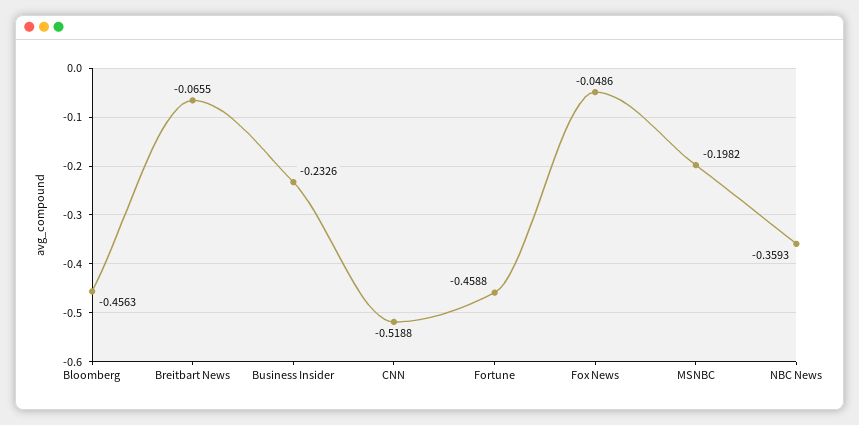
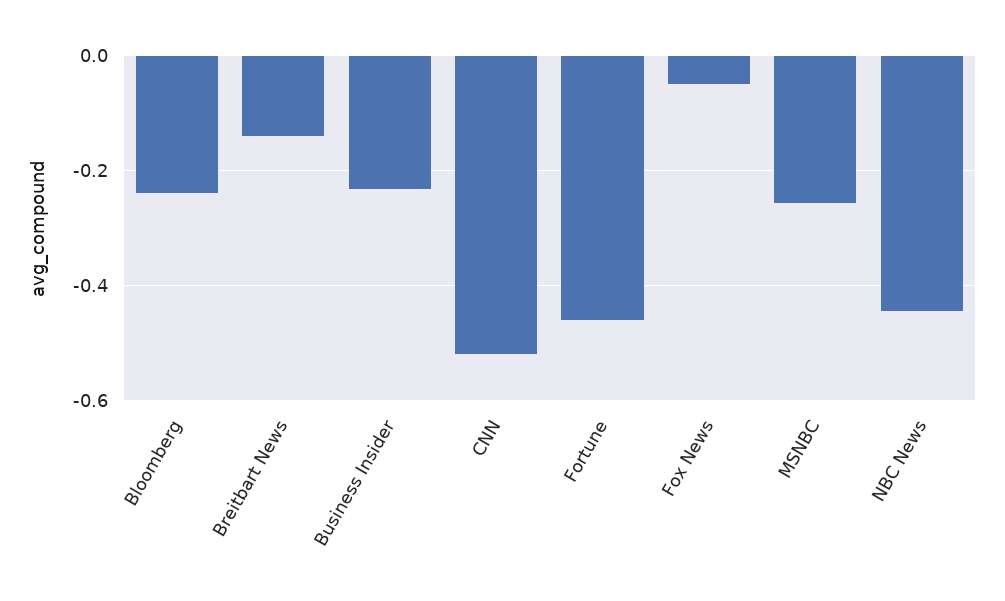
Bloomberg: -0.4563 -> -0.24
Breitbart News: -0.0655 -> -0.14
MSNBC: -0.1982 -> -0.26
NBC News: -0.3593 -> -0.44

